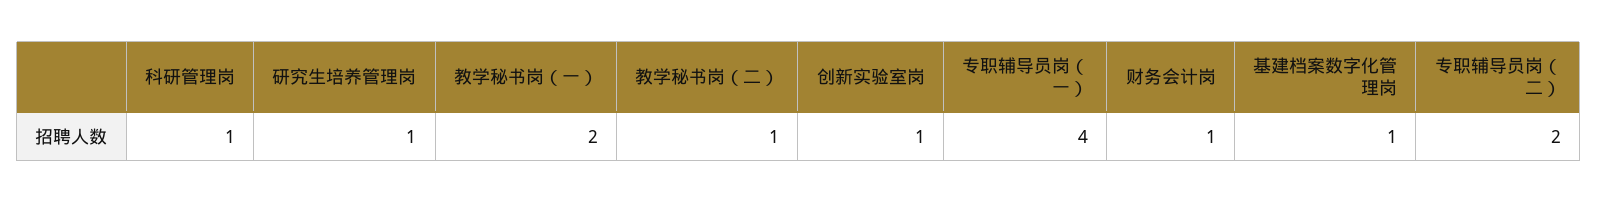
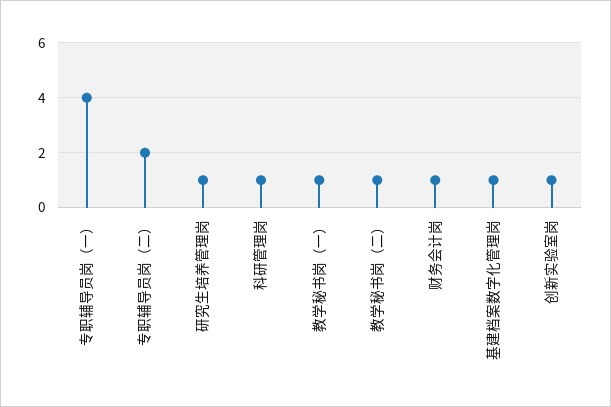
教学秘书岗（一）: 2 -> 1

